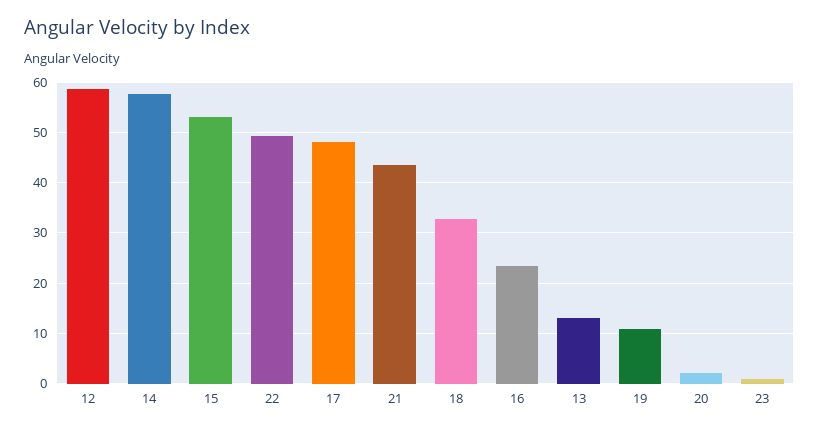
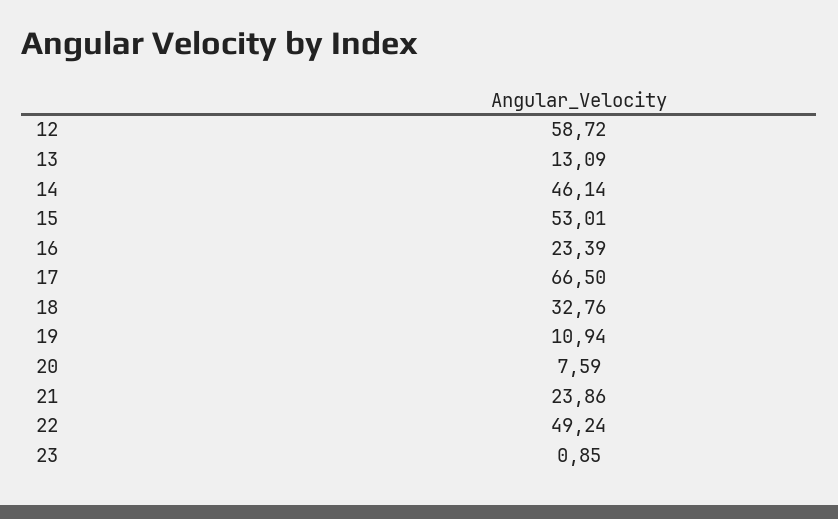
14: 58 -> 46.14
17: 48 -> 66.5
21: 44 -> 23.86
20: 2 -> 7.59

